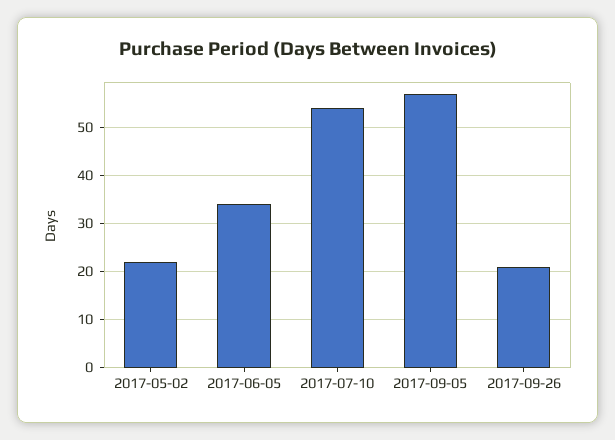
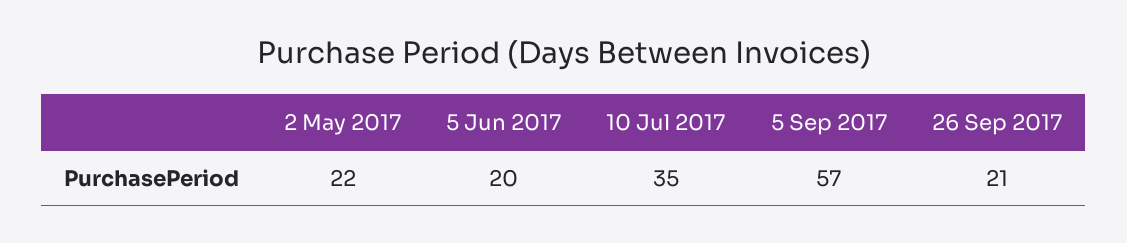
2017-06-05: 35 -> 20
2017-07-10: 55 -> 35

